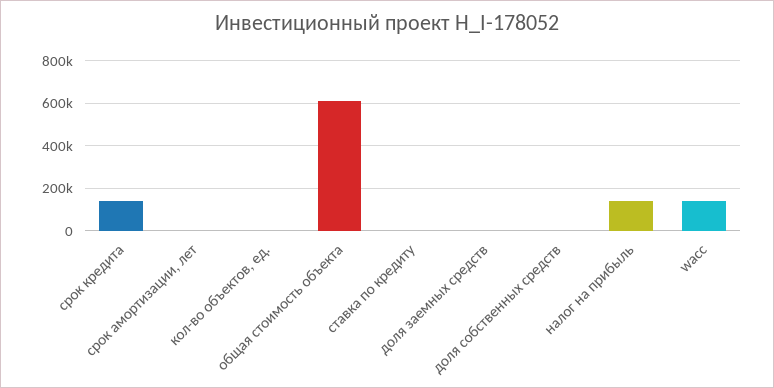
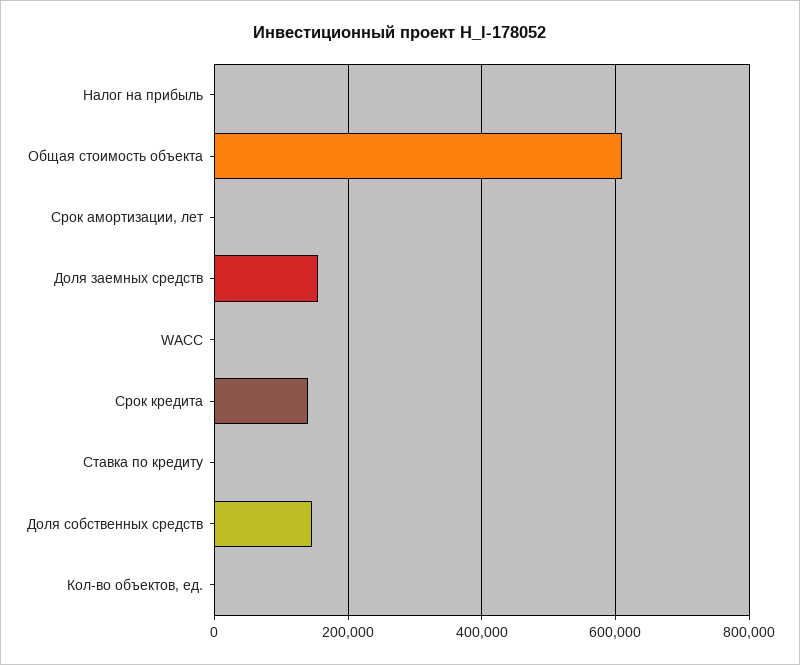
доля заемных средств: 0 -> 160000
доля собственных средств: 0 -> 140000
налог на прибыль: 150000 -> 0
wacc: 150000 -> 0

